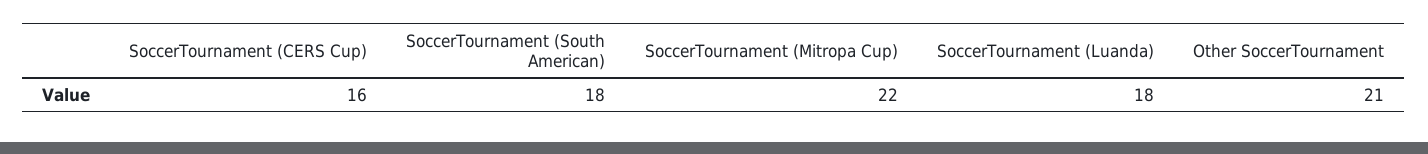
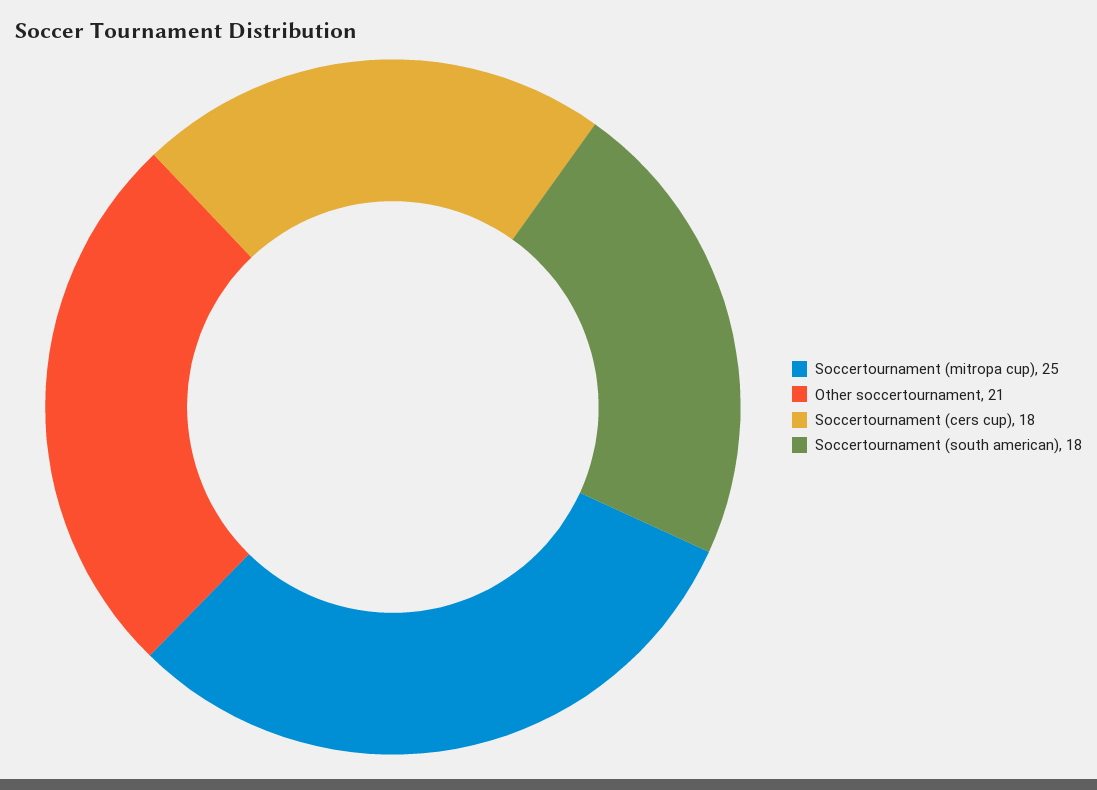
SoccerTournament (CERS Cup): 16 -> 18
SoccerTournament (Mitropa Cup): 22 -> 25
SoccerTournament (Luanda): 18 -> none

